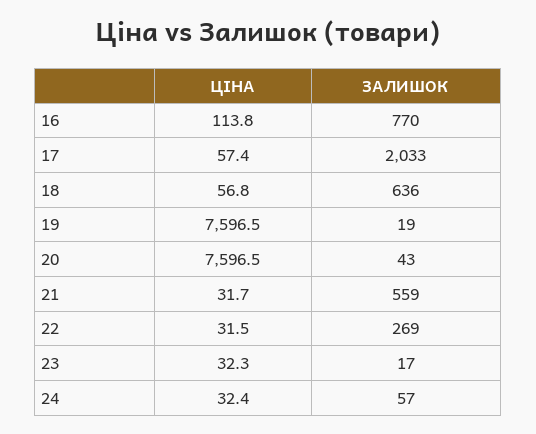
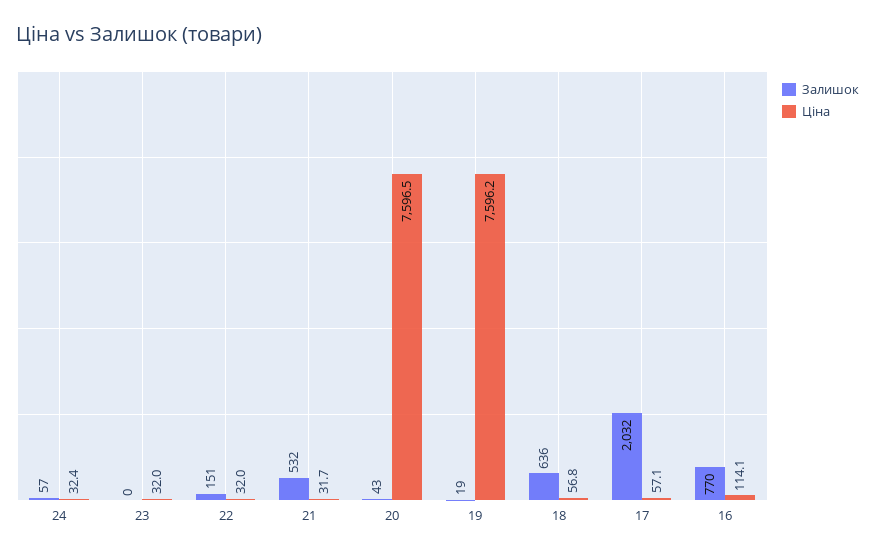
ЦІНА, 16: 113.8 -> 114.1
ЦІНА, 17: 57.4 -> 57.1
ЗАЛИШОК, 17: 2033 -> 2032
ЦІНА, 19: 7596.5 -> 7596.2
ЗАЛИШОК, 21: 559 -> 532
ЦІНА, 22: 31.5 -> 32
ЗАЛИШОК, 22: 269 -> 151
ЦІНА, 23: 32.3 -> 32
ЗАЛИШОК, 23: 17 -> 0

